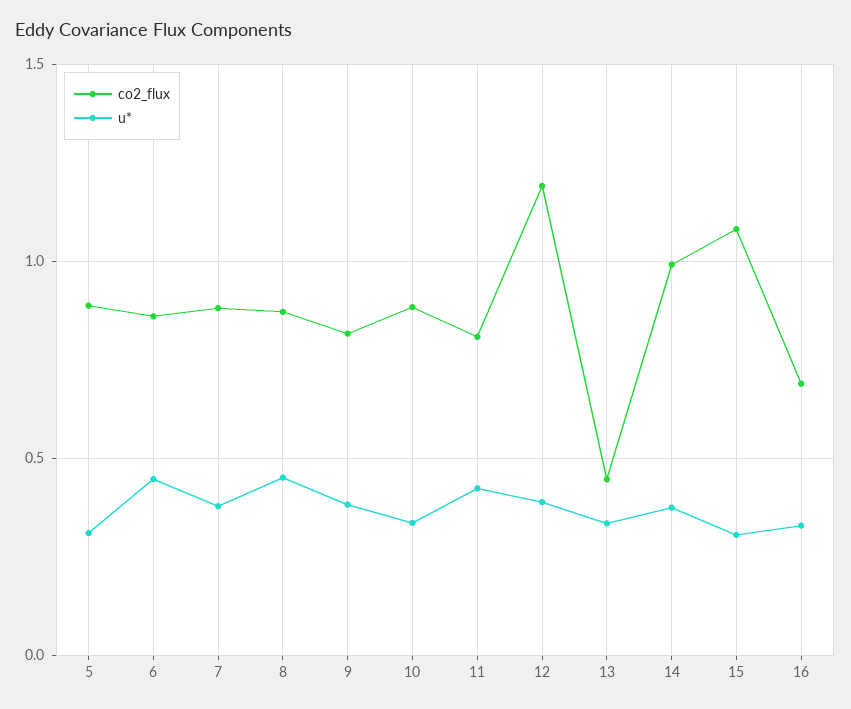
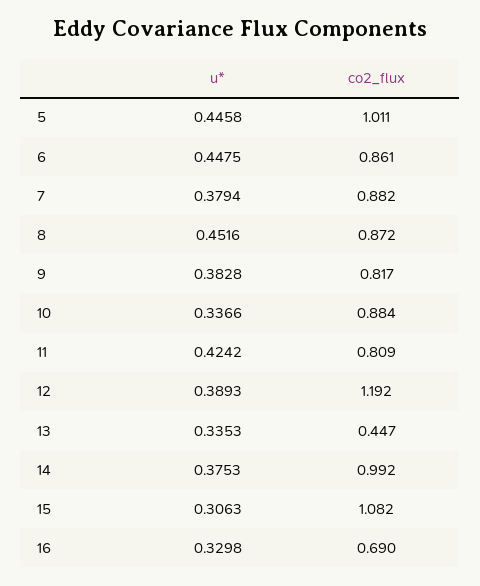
co2_flux, 5: 0.9 -> 1.011
u*, 5: 0.3 -> 0.4458

